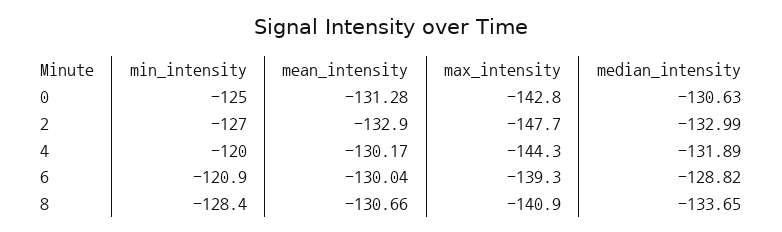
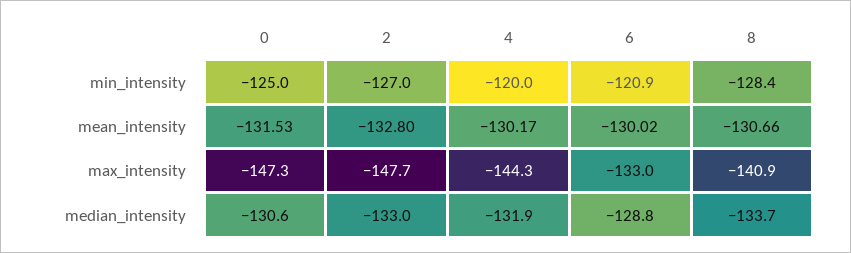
mean_intensity, 0: -131.28 -> -131.53
max_intensity, 0: -142.8 -> -147.3
mean_intensity, 2: -132.9 -> -132.8
mean_intensity, 6: -130.04 -> -130.02
max_intensity, 6: -139.3 -> -133

